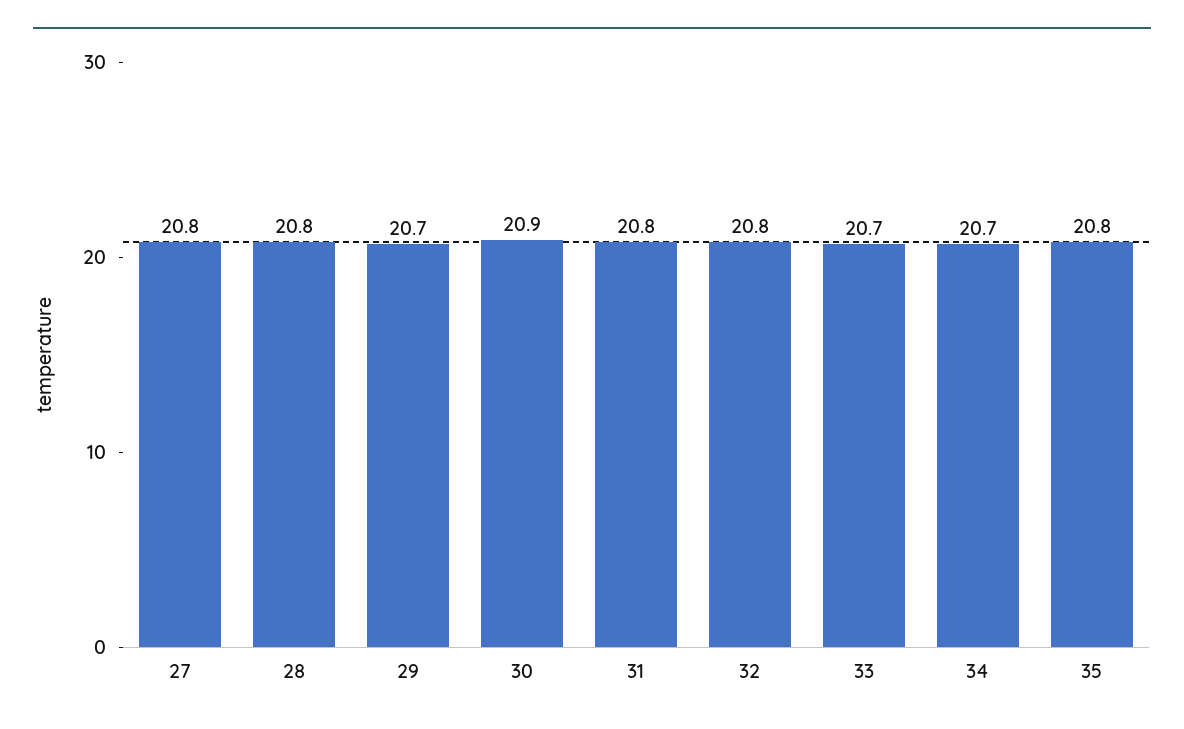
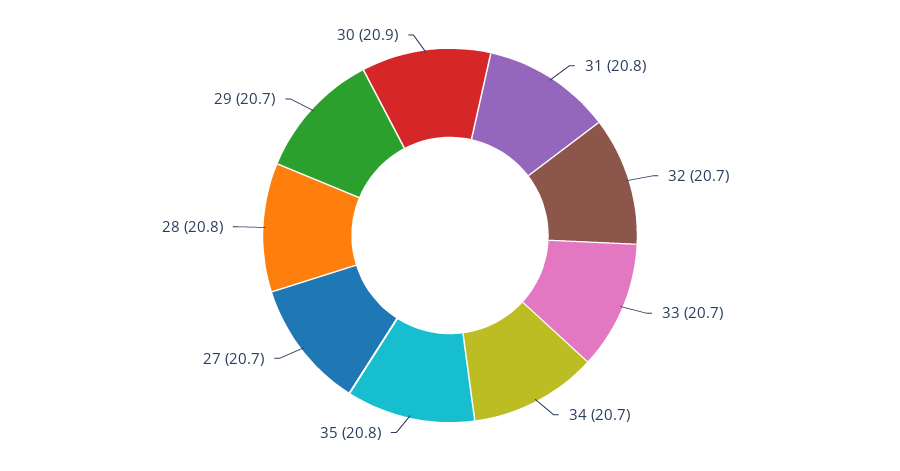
27: 20.8 -> 20.7
32: 20.8 -> 20.7

